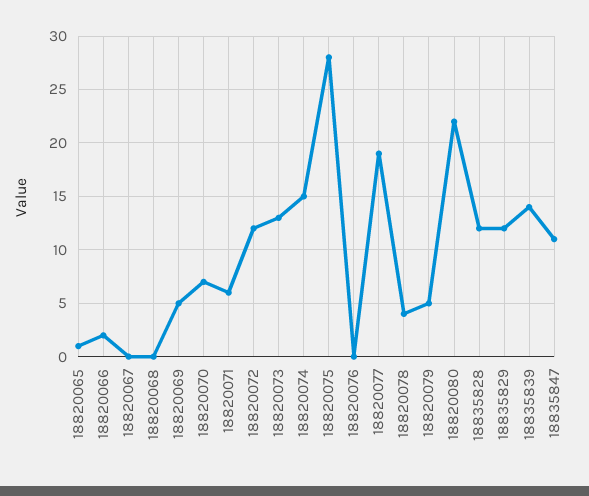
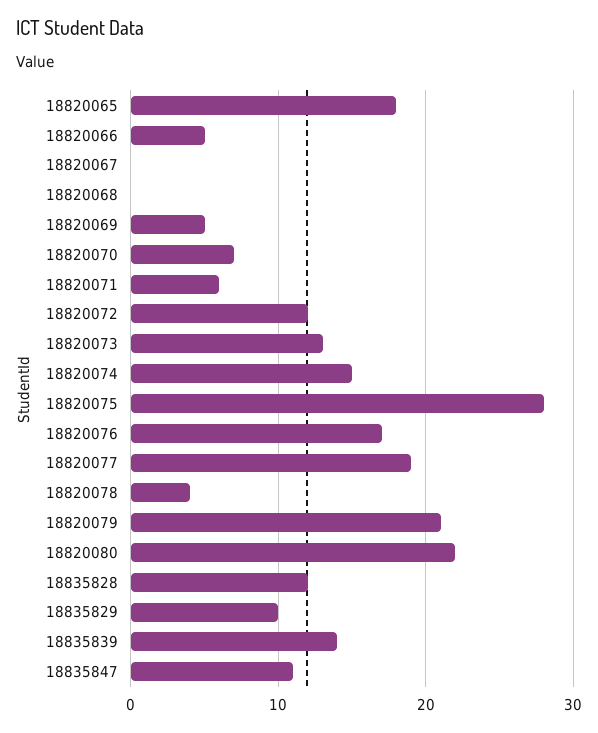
18820065: 1 -> 18
18820066: 2 -> 5
18820076: 0 -> 17
18820079: 5 -> 21
18835829: 12 -> 10

